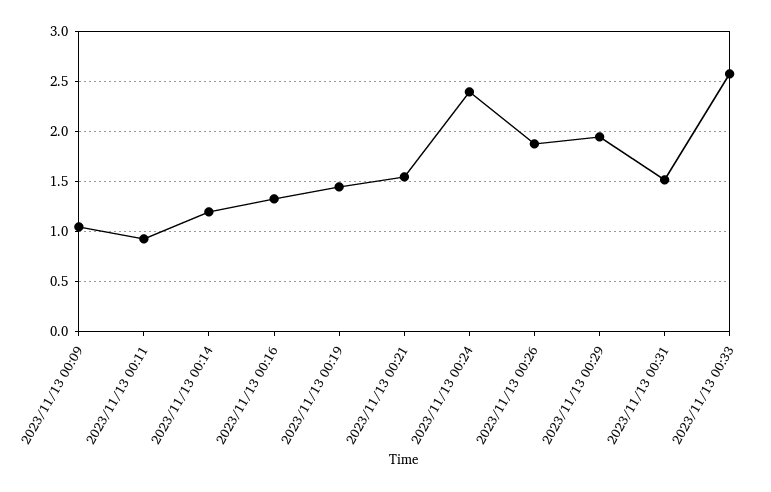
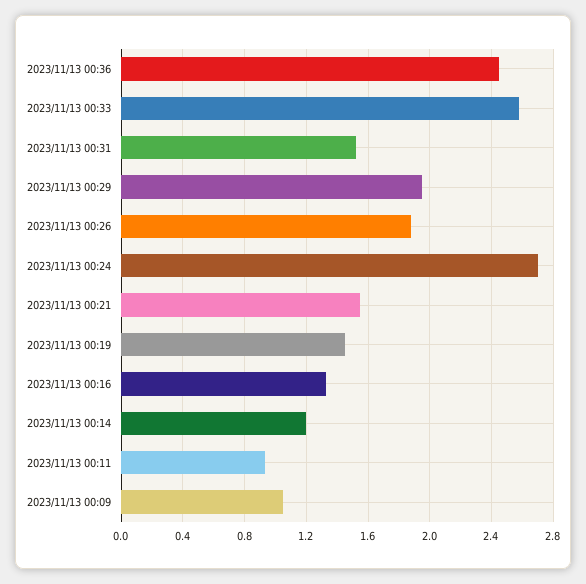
2023/11/13 00:24: 2.4 -> 2.7
2023/11/13 00:36: none -> 2.45

